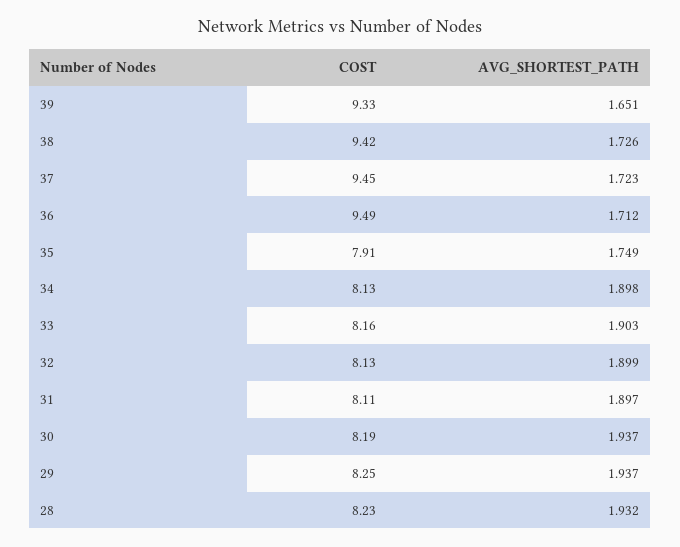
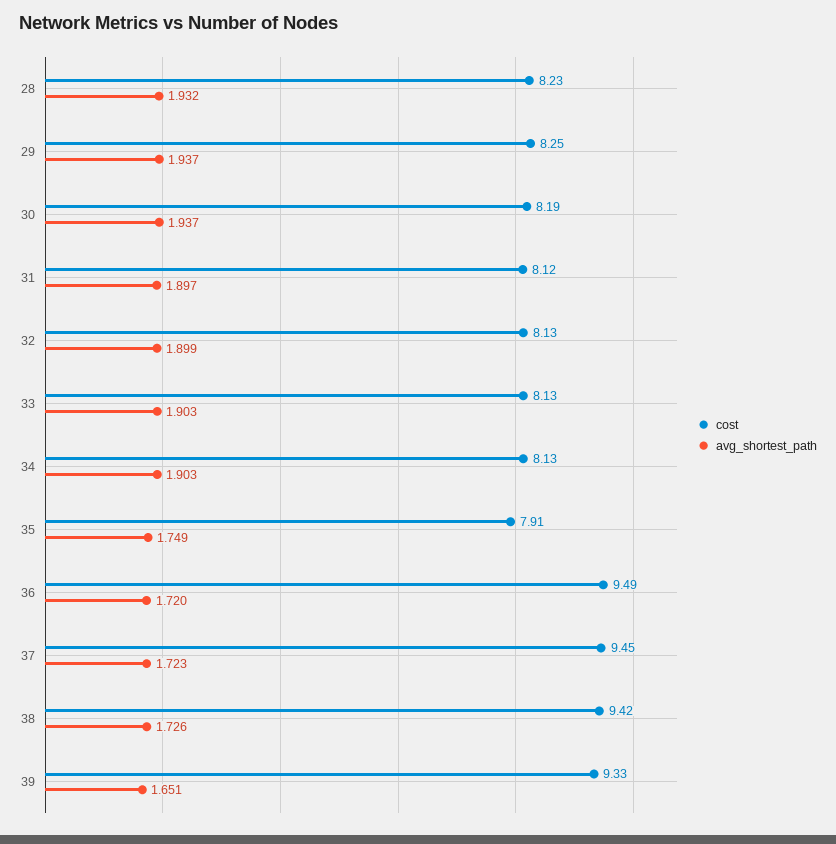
AVG_SHORTEST_PATH, 36: 1.712 -> 1.72
AVG_SHORTEST_PATH, 34: 1.898 -> 1.903
COST, 33: 8.16 -> 8.13
COST, 31: 8.11 -> 8.12

